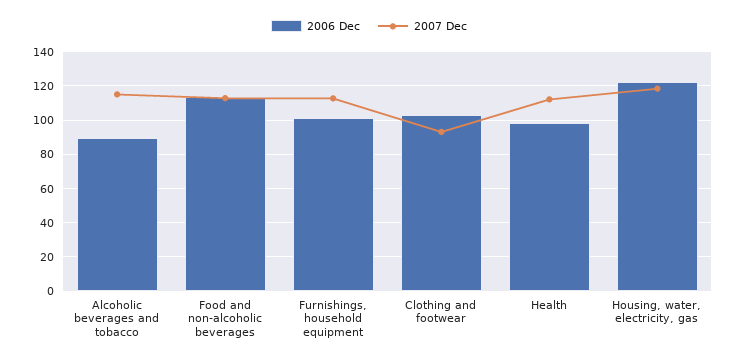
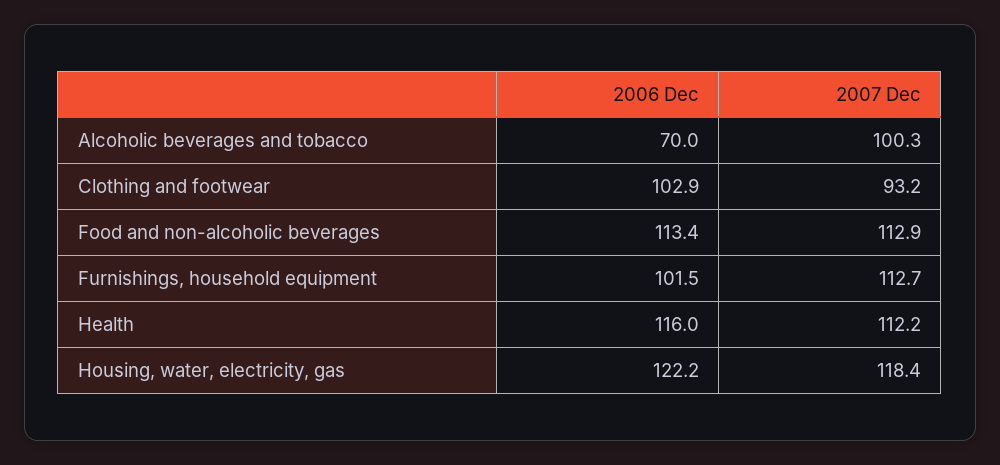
2006 Dec, Alcoholic beverages and tobacco: 90 -> 70
2007 Dec, Alcoholic beverages and tobacco: 115 -> 100.3
2006 Dec, Health: 100 -> 116

